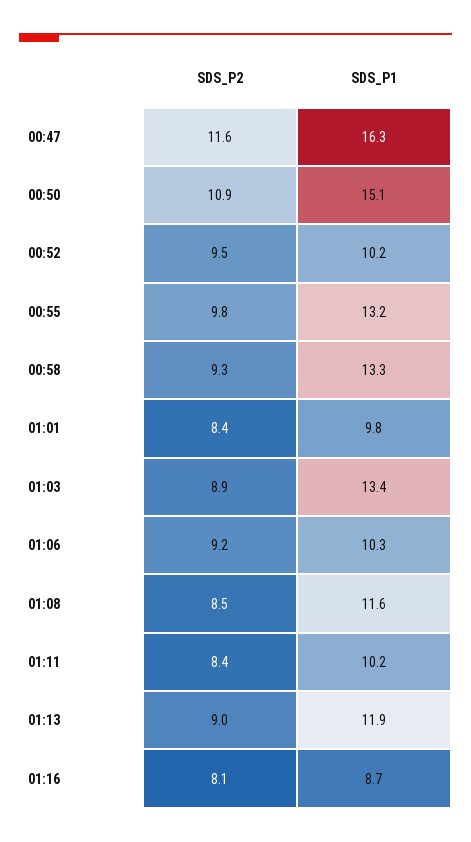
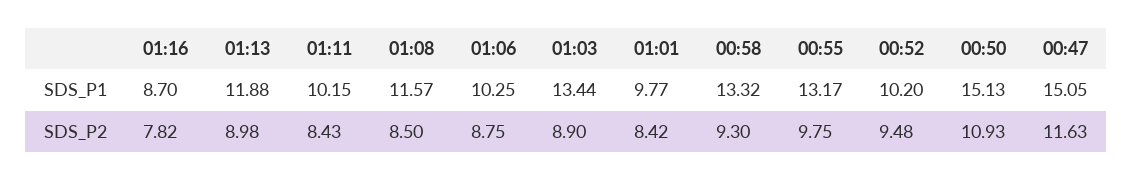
SDS_P1, 00:47: 16.3 -> 15.05
SDS_P2, 01:06: 9.2 -> 8.75
SDS_P2, 01:16: 8.1 -> 7.82

